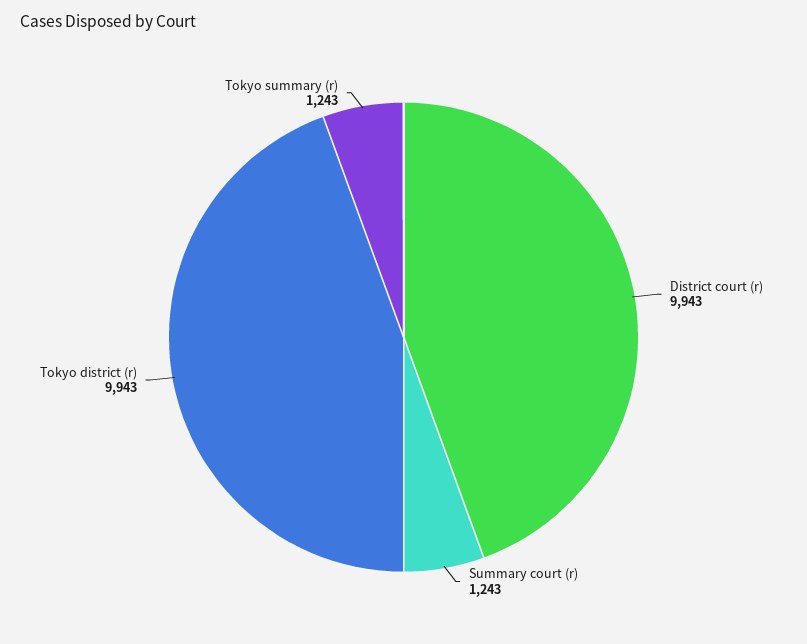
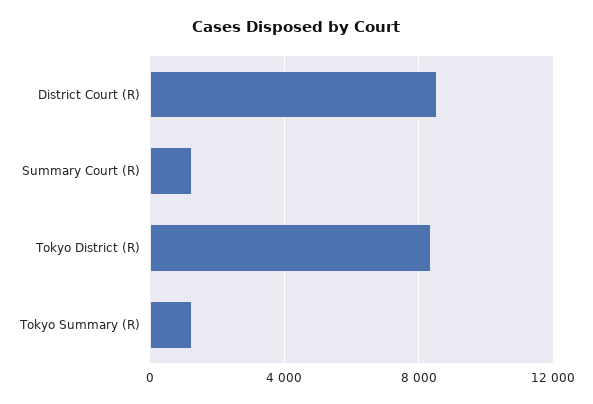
District court (r): 9943 -> 8500
Tokyo district (r): 9943 -> 8500

